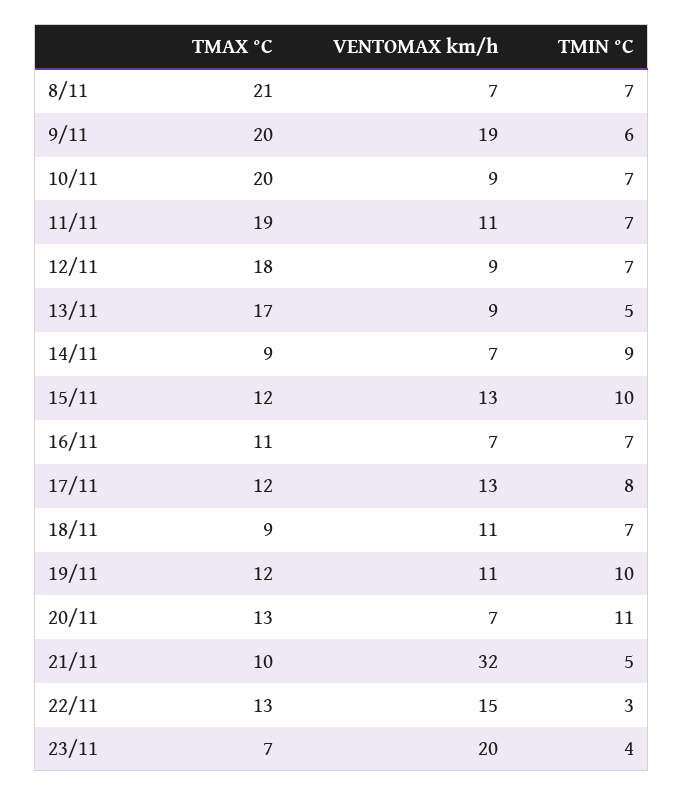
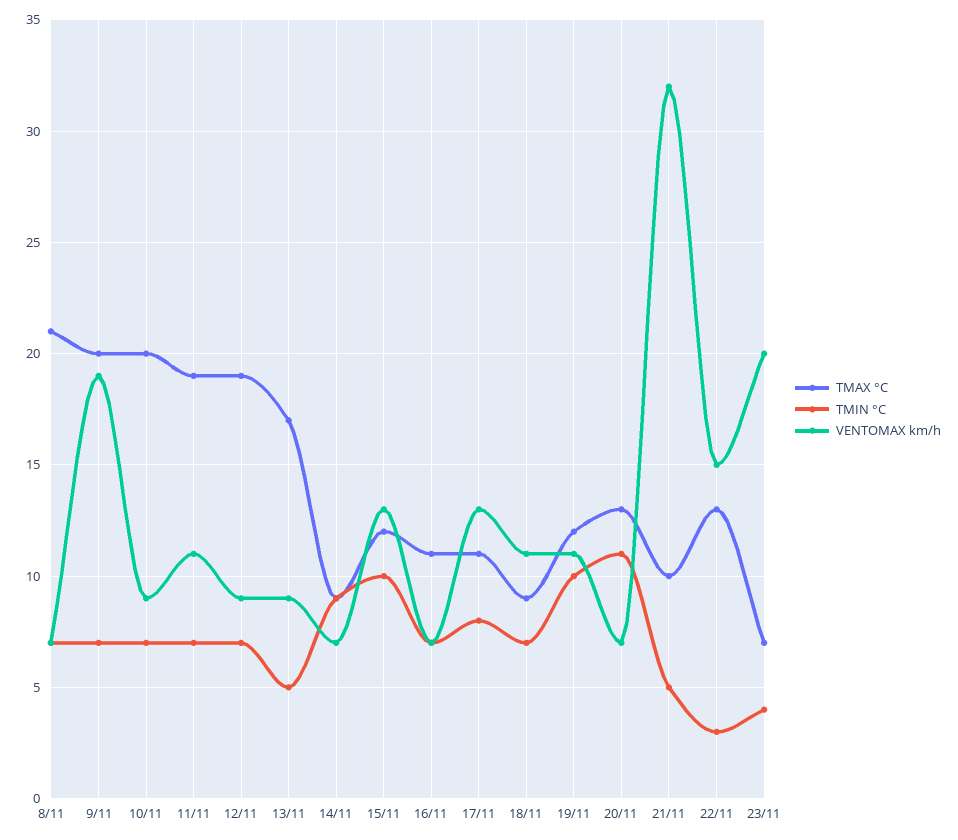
TMIN °C, 9/11: 6 -> 7
TMAX °C, 12/11: 18 -> 19
TMAX °C, 17/11: 12 -> 11

